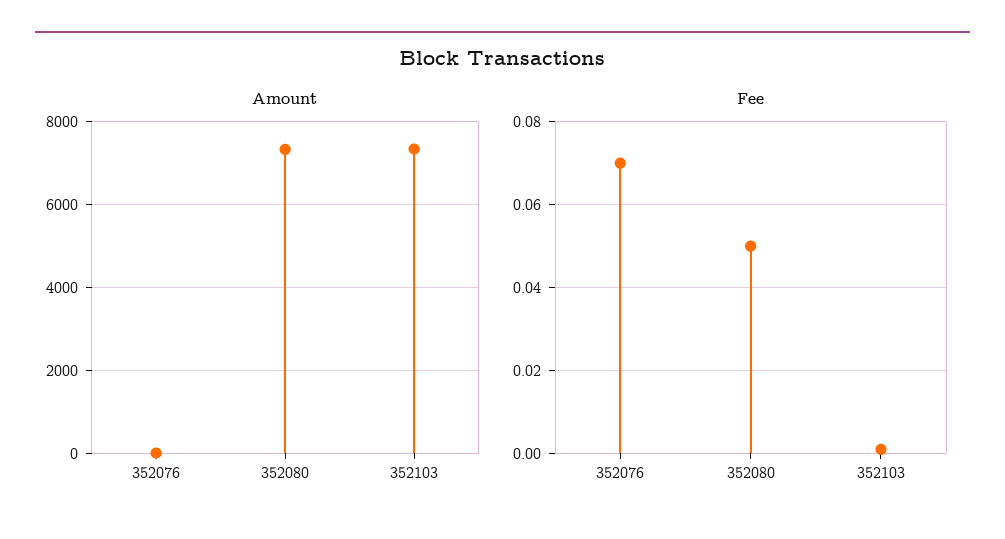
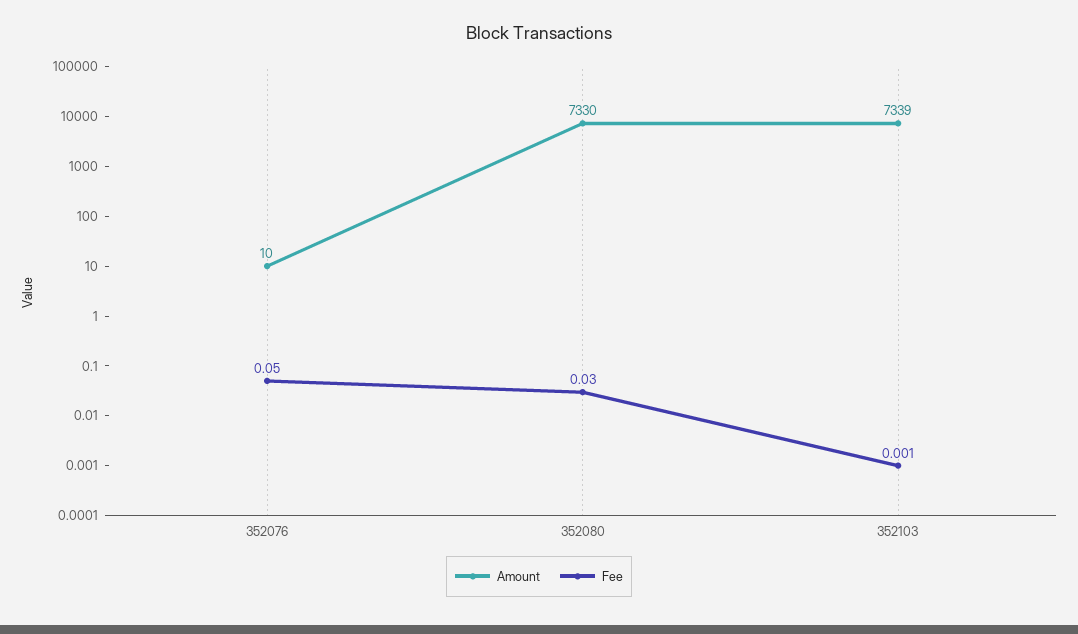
Fee, 352076: 0.07 -> 0.05
Fee, 352080: 0.05 -> 0.03

